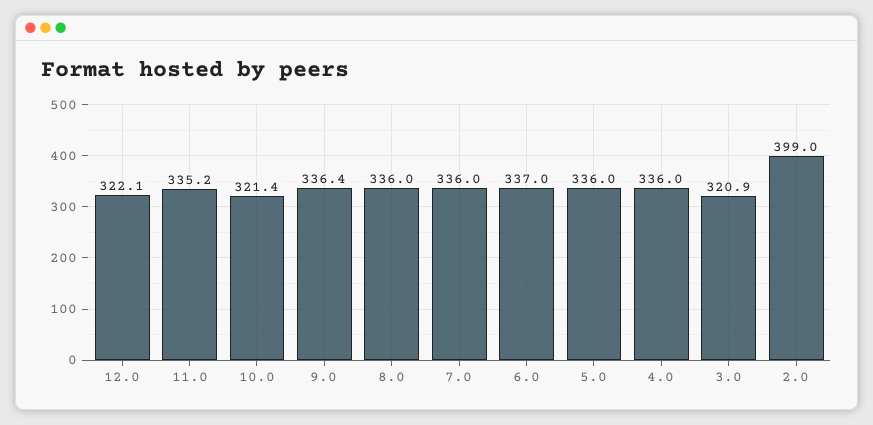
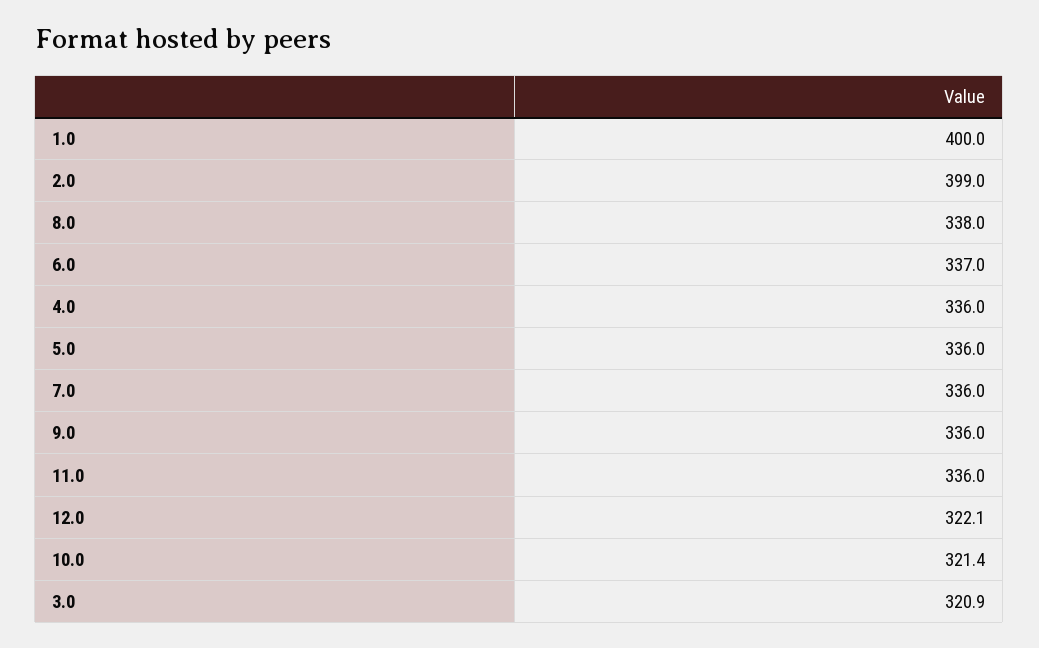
11.0: 335.2 -> 336
9.0: 336.4 -> 336
8.0: 336 -> 338
1.0: none -> 400

